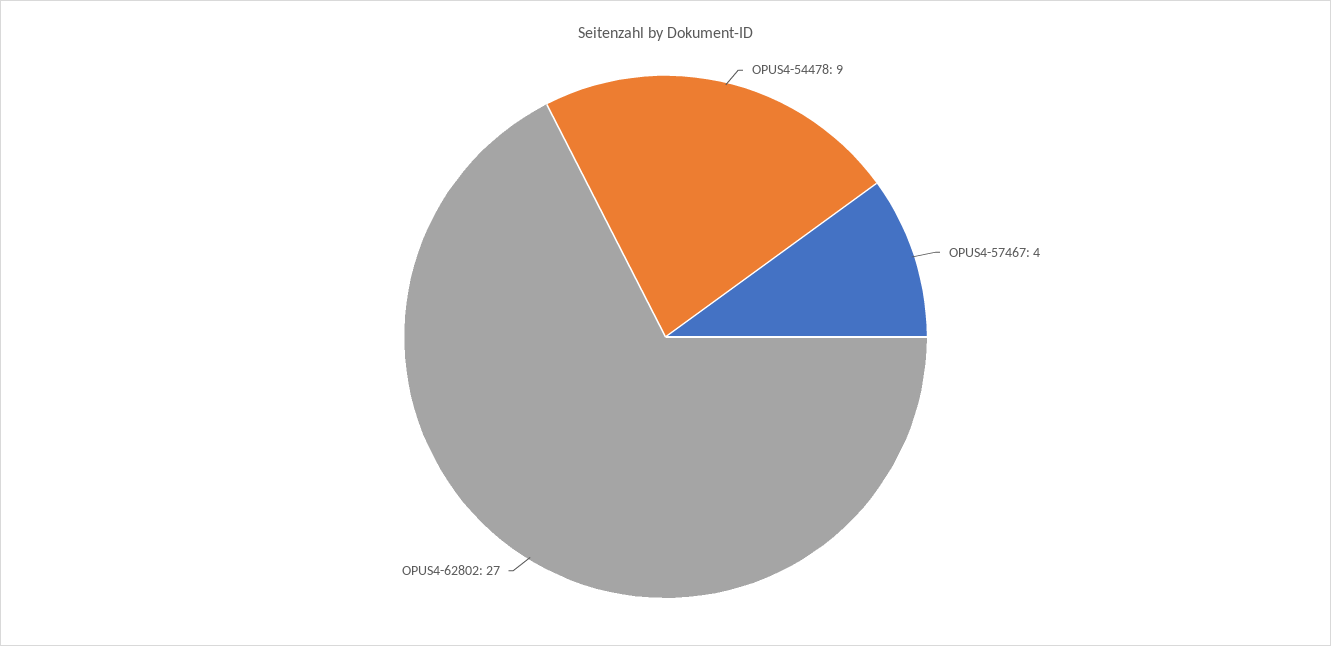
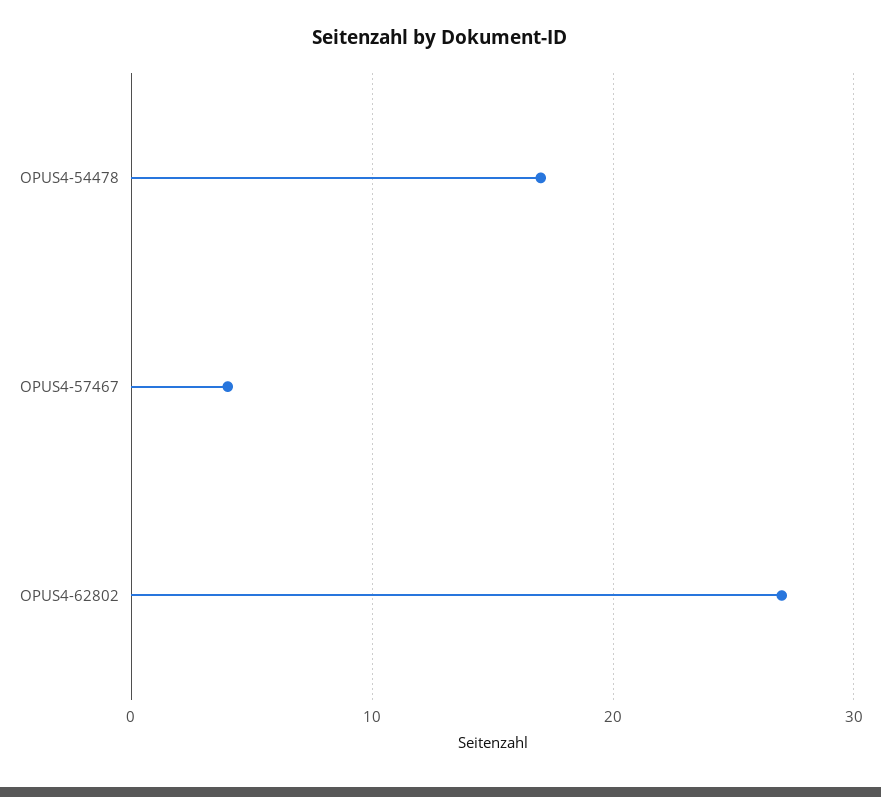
OPUS4-54478: 9 -> 17

